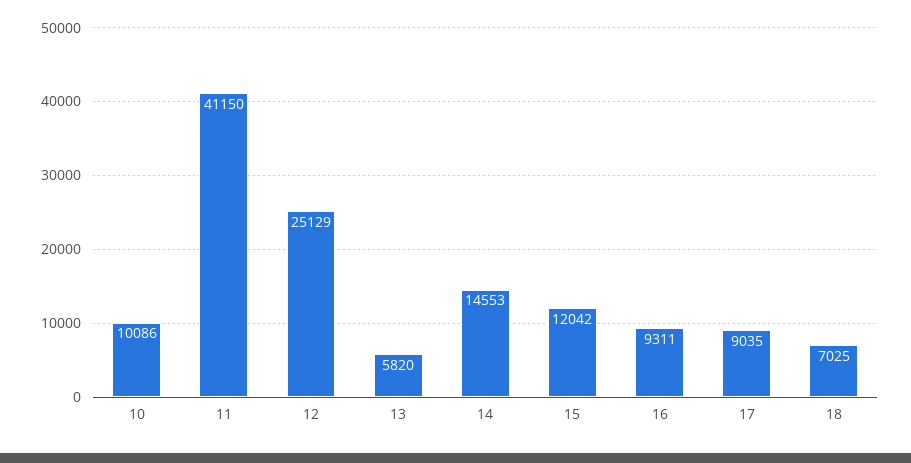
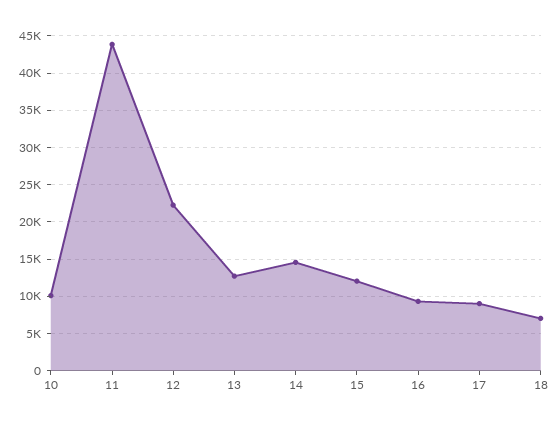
11: 41150 -> 44000
12: 25129 -> 22000
13: 5820 -> 13000

